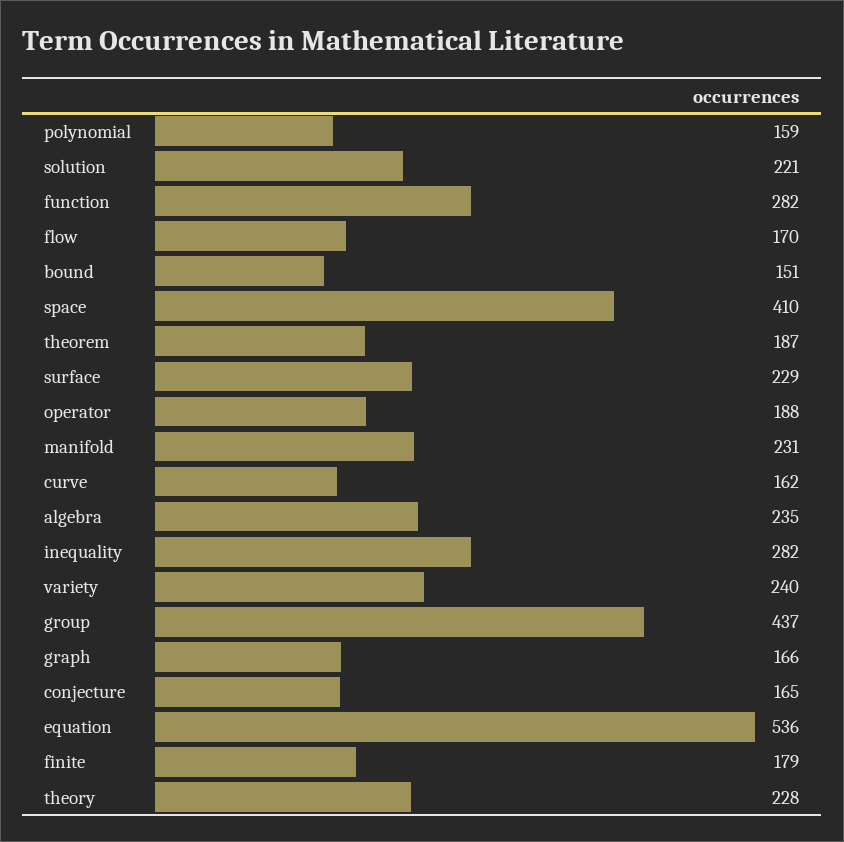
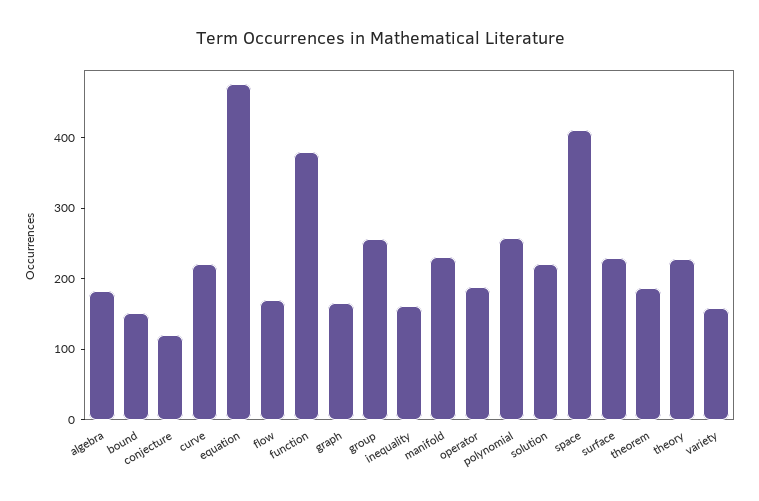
polynomial: 159 -> 260
function: 282 -> 380
curve: 162 -> 220
algebra: 235 -> 180
inequality: 282 -> 160
variety: 240 -> 160
group: 437 -> 260
conjecture: 165 -> 120
equation: 536 -> 480
finite: 179 -> none

